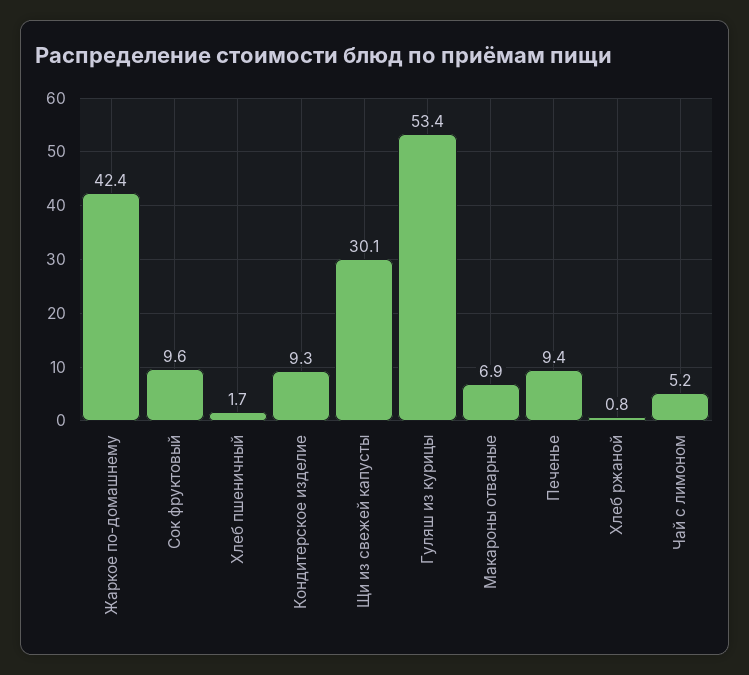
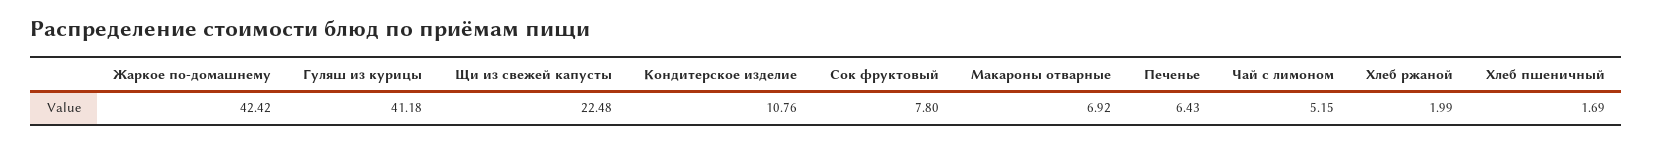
Сок фруктовый: 9.6 -> 7.8
Кондитерское изделие: 9.3 -> 10.76
Щи из свежей капусты: 30.1 -> 22.48
Гуляш из курицы: 53.4 -> 41.18
Печенье: 9.4 -> 6.43
Хлеб ржаной: 0.8 -> 1.99

